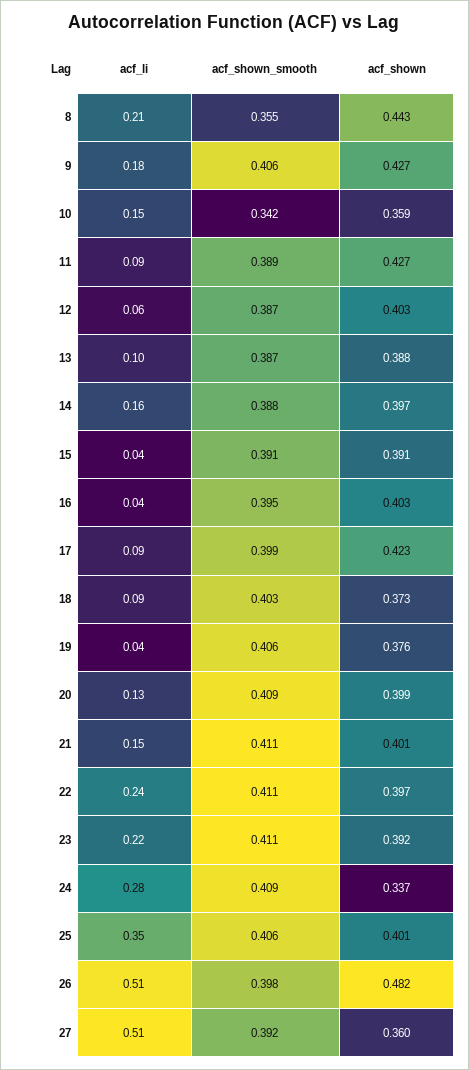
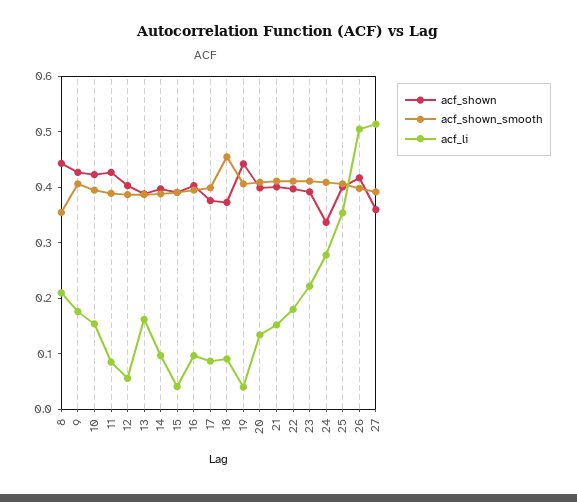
acf_shown_smooth, 10: 0.342 -> 0.4
acf_shown, 10: 0.359 -> 0.42
acf_li, 13: 0.1 -> 0.16
acf_li, 14: 0.16 -> 0.1
acf_li, 16: 0.04 -> 0.1
acf_shown, 17: 0.423 -> 0.38
acf_shown_smooth, 18: 0.403 -> 0.46
acf_shown, 19: 0.376 -> 0.44
acf_li, 22: 0.24 -> 0.18
acf_shown, 26: 0.482 -> 0.42

